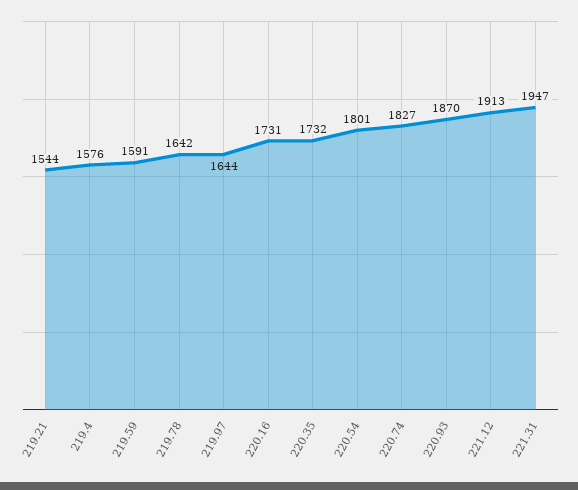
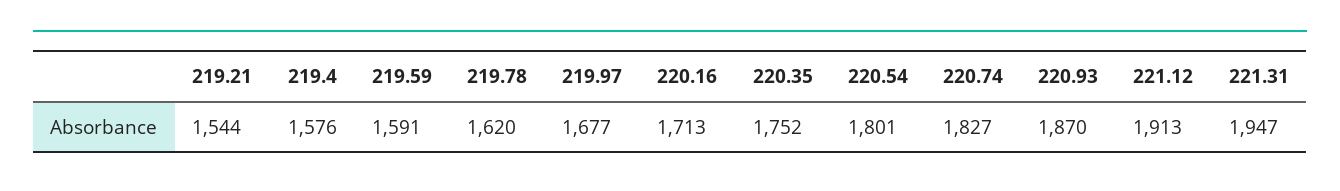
219.78: 1642 -> 1620
219.97: 1644 -> 1677
220.16: 1731 -> 1713
220.35: 1732 -> 1752

